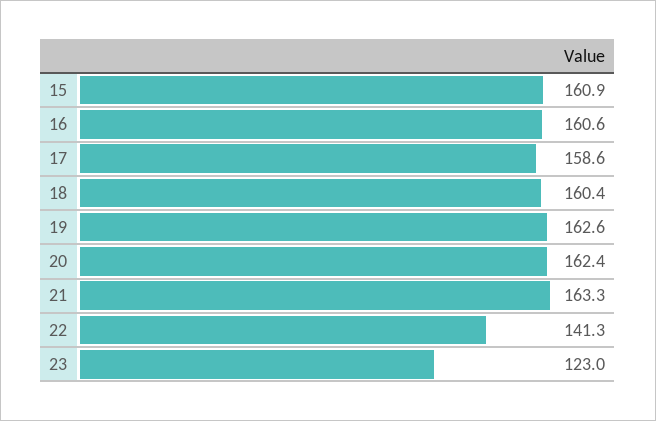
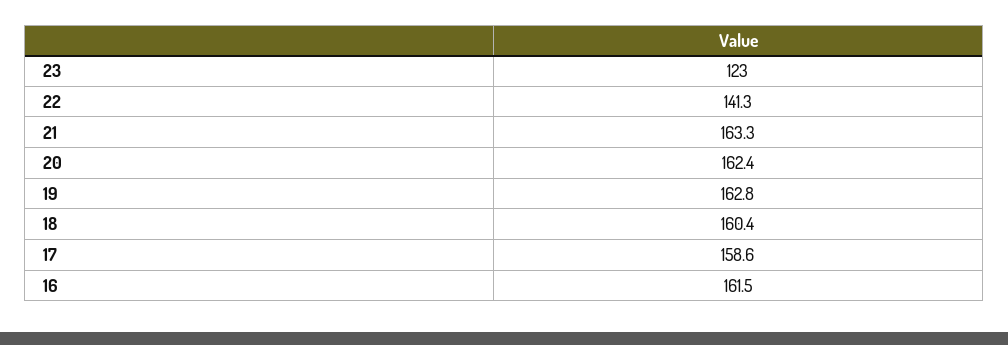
15: 160.9 -> none
16: 160.6 -> 161.5
19: 162.6 -> 162.8

